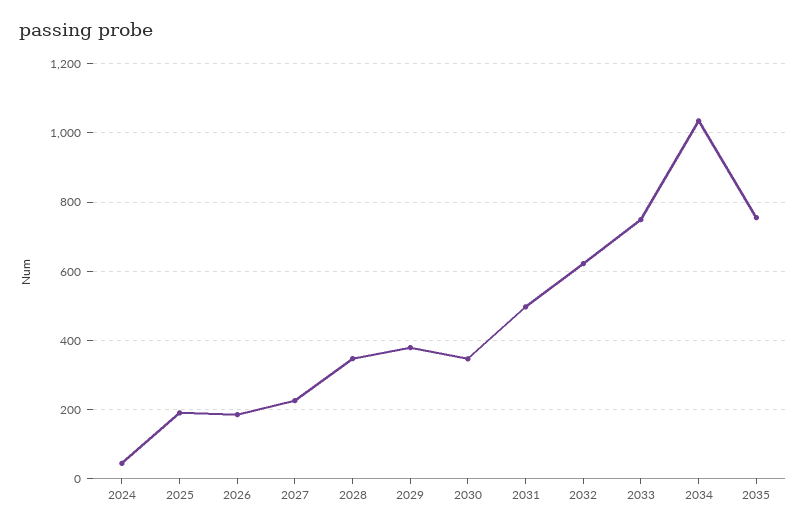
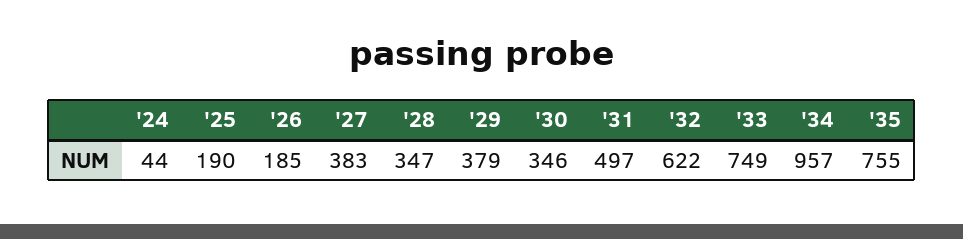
2027: 220 -> 383
2034: 1040 -> 957

